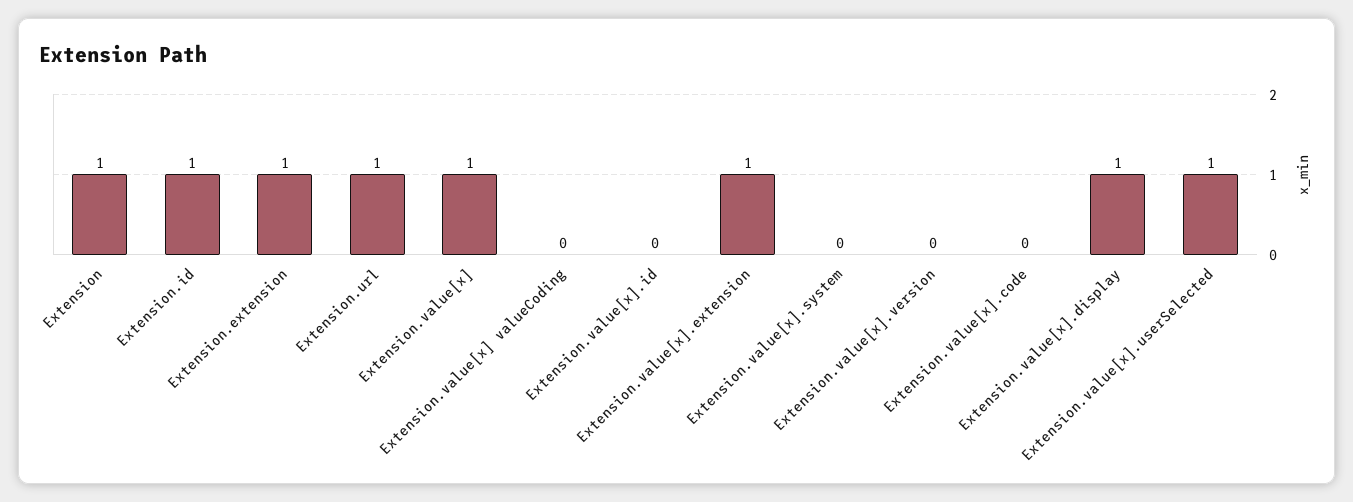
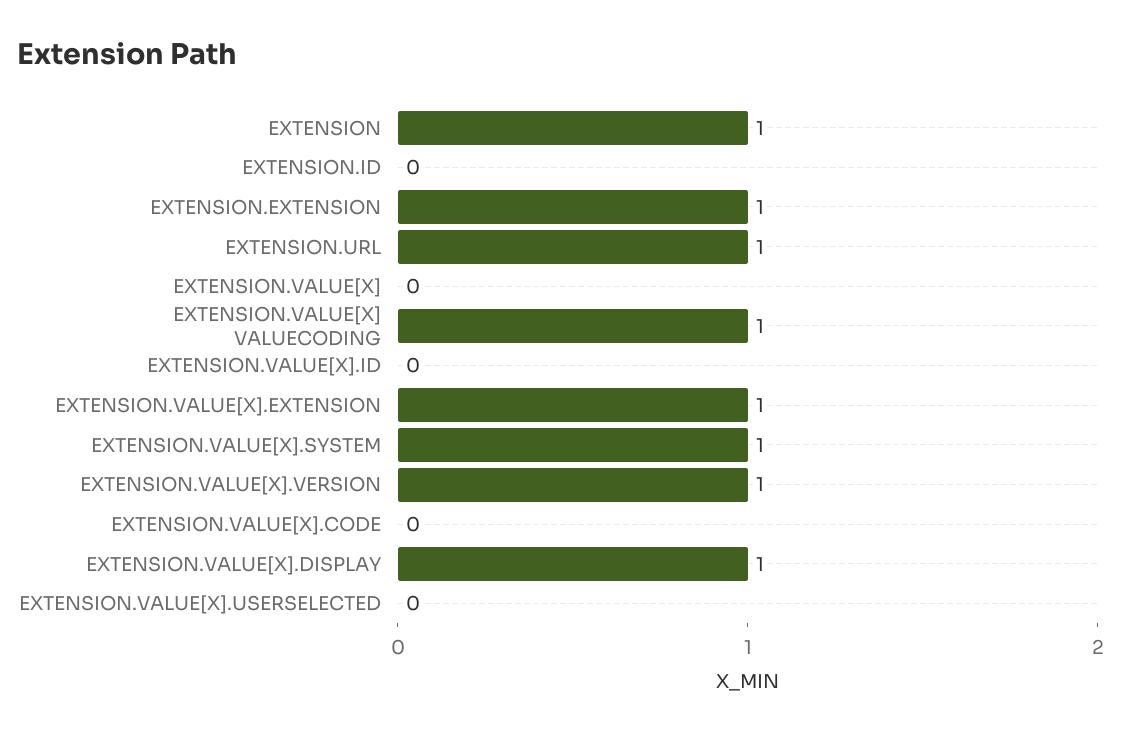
Extension.id: 1 -> 0
Extension.value[x]: 1 -> 0
Extension.value[x] valueCoding: 0 -> 1
Extension.value[x].system: 0 -> 1
Extension.value[x].version: 0 -> 1
Extension.value[x].userSelected: 1 -> 0

